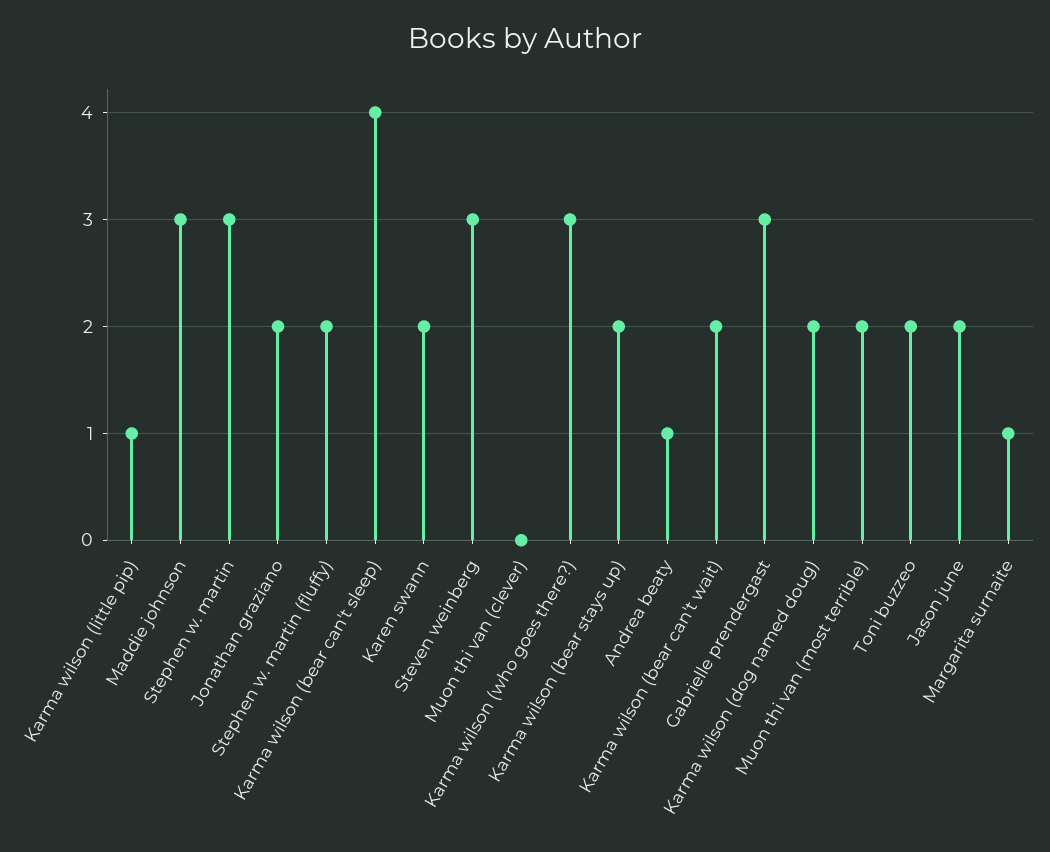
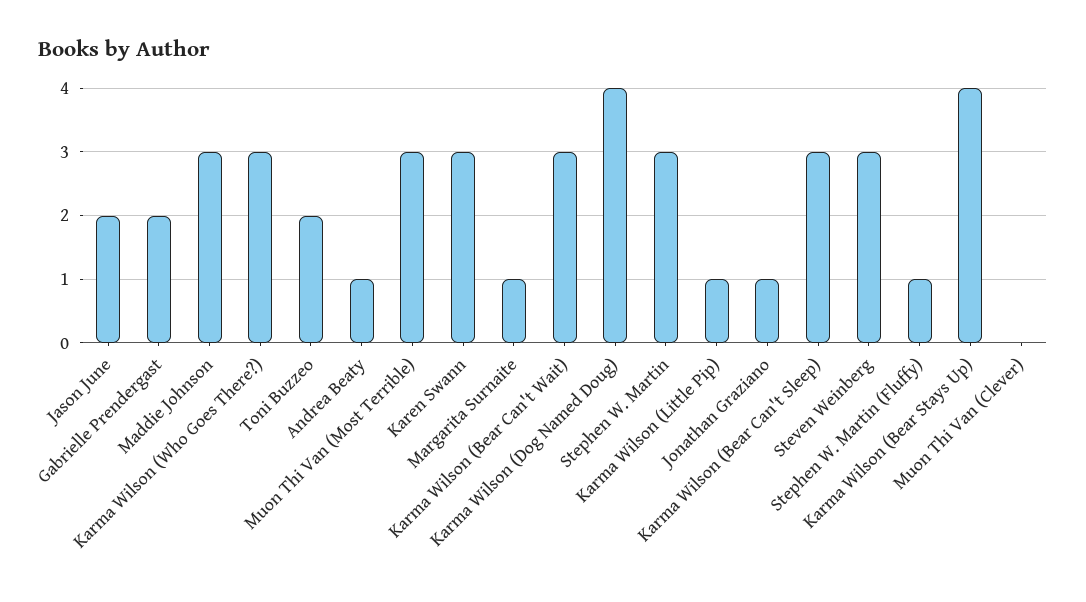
Jonathan graziano: 2 -> 1
Stephen w. martin (fluffy): 2 -> 1
Karma wilson (bear can't sleep): 4 -> 3
Karen swann: 2 -> 3
Karma wilson (bear stays up): 2 -> 4
Karma wilson (bear can't wait): 2 -> 3
Gabrielle prendergast: 3 -> 2
Karma wilson (dog named doug): 2 -> 4
Muon thi van (most terrible): 2 -> 3

